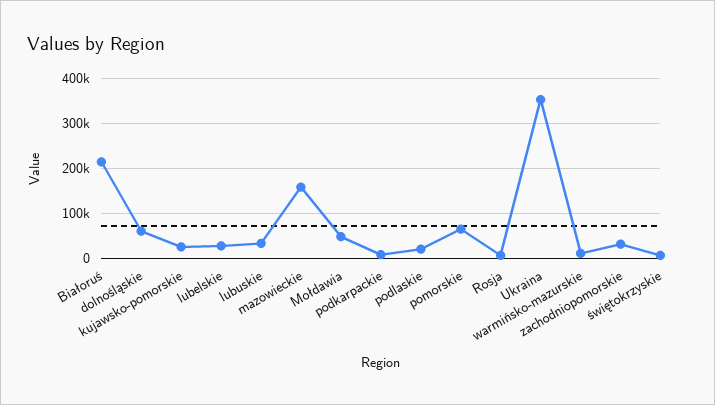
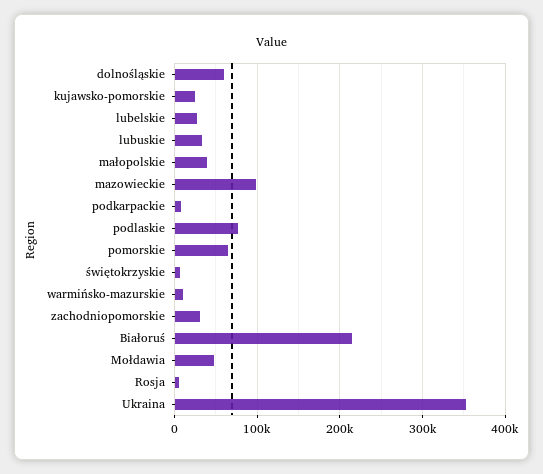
mazowieckie: 160000 -> 100000
podlaskie: 20000 -> 80000
małopolskie: none -> 40000

